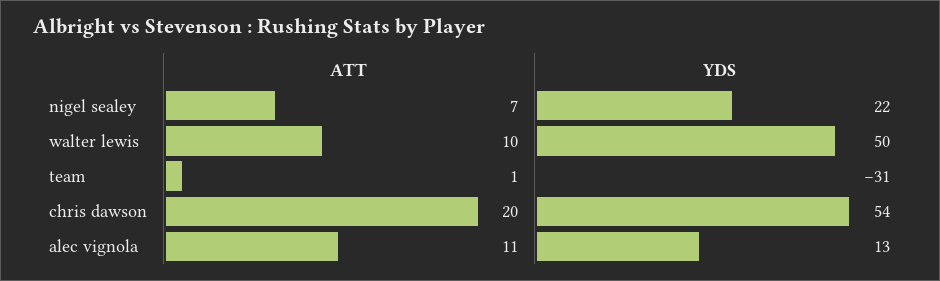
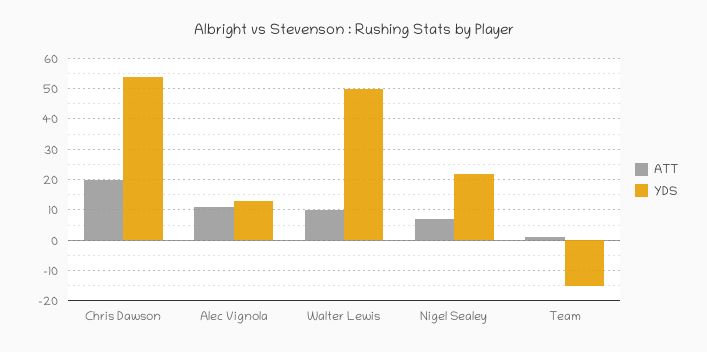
YDS, team: -31 -> -15

